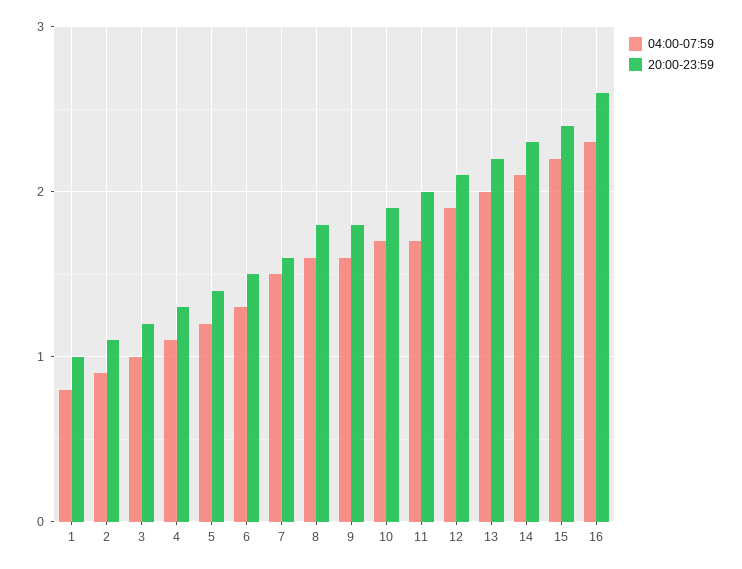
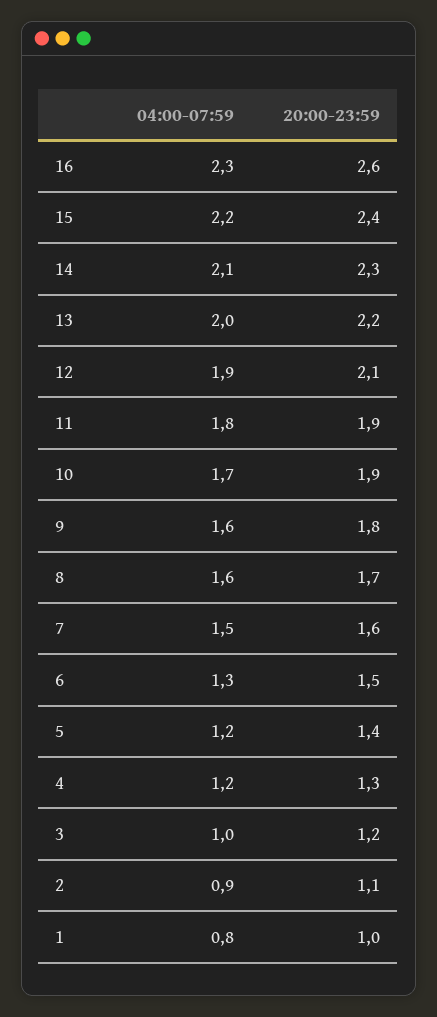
04:00-07:59, 4: 1.1 -> 1.2
20:00-23:59, 8: 1.8 -> 1.7
04:00-07:59, 11: 1.7 -> 1.8
20:00-23:59, 11: 2 -> 1.9

